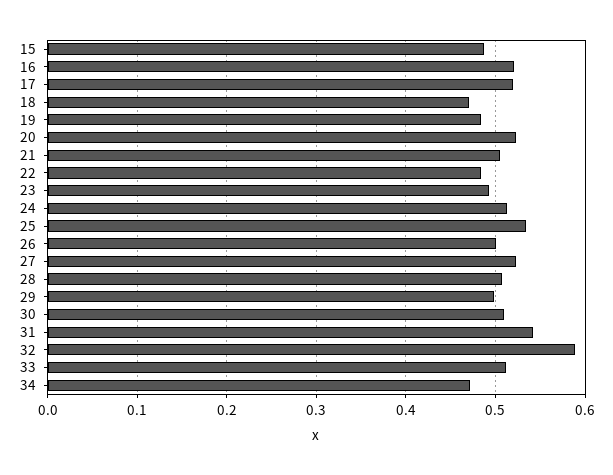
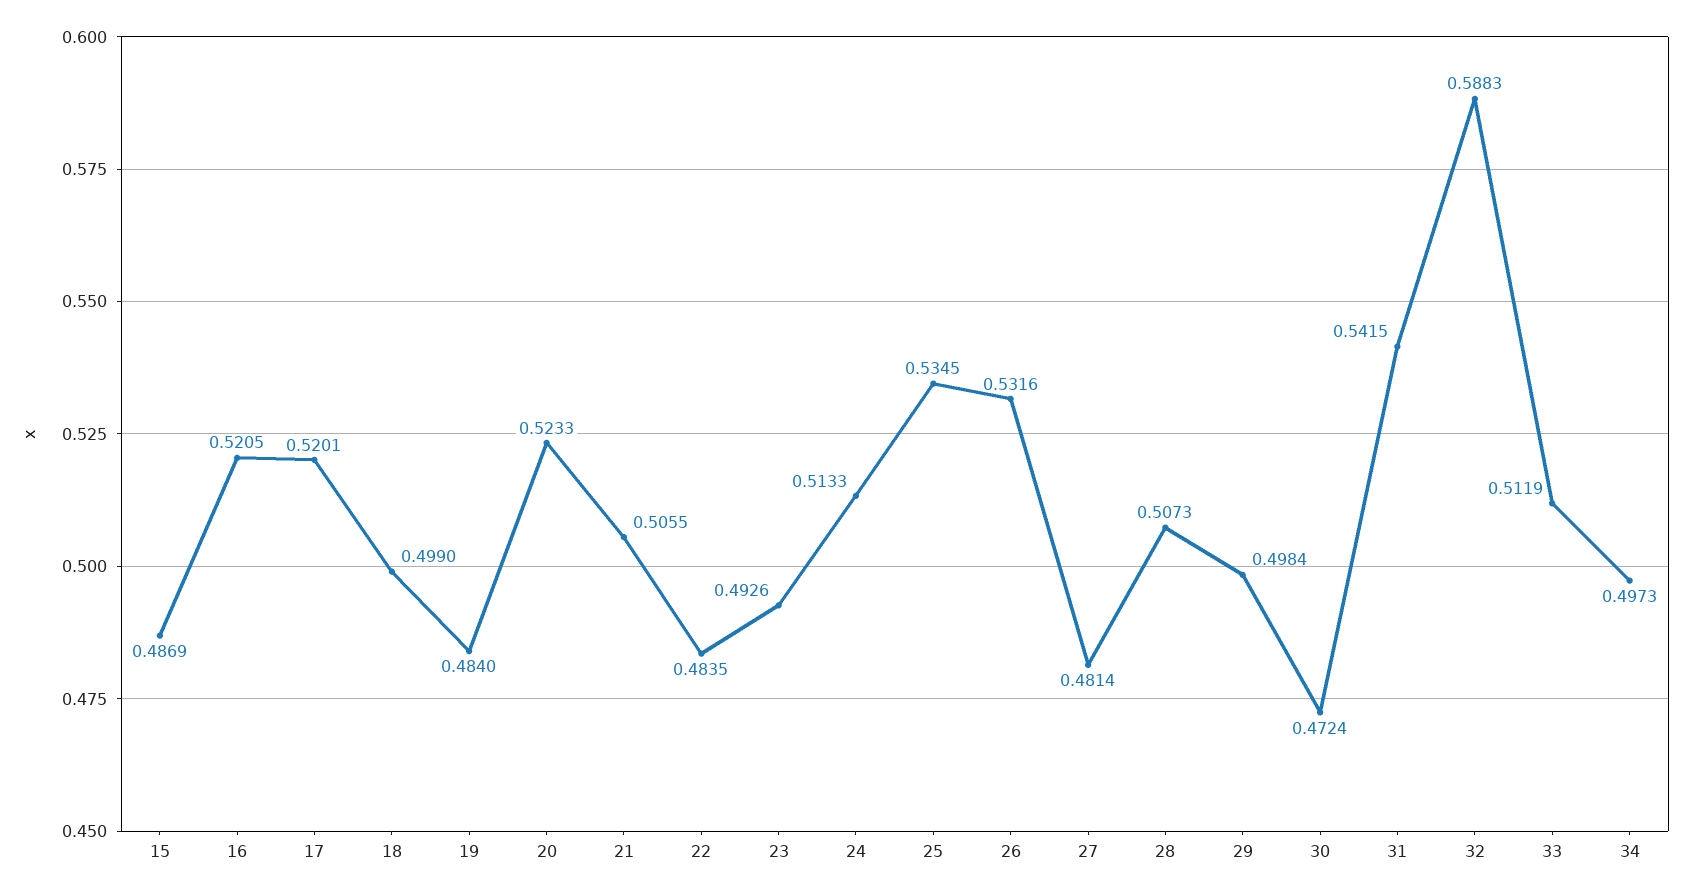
18: 0.47 -> 0.499
26: 0.5 -> 0.5316
27: 0.52 -> 0.4814
30: 0.51 -> 0.4724
34: 0.47 -> 0.4973

